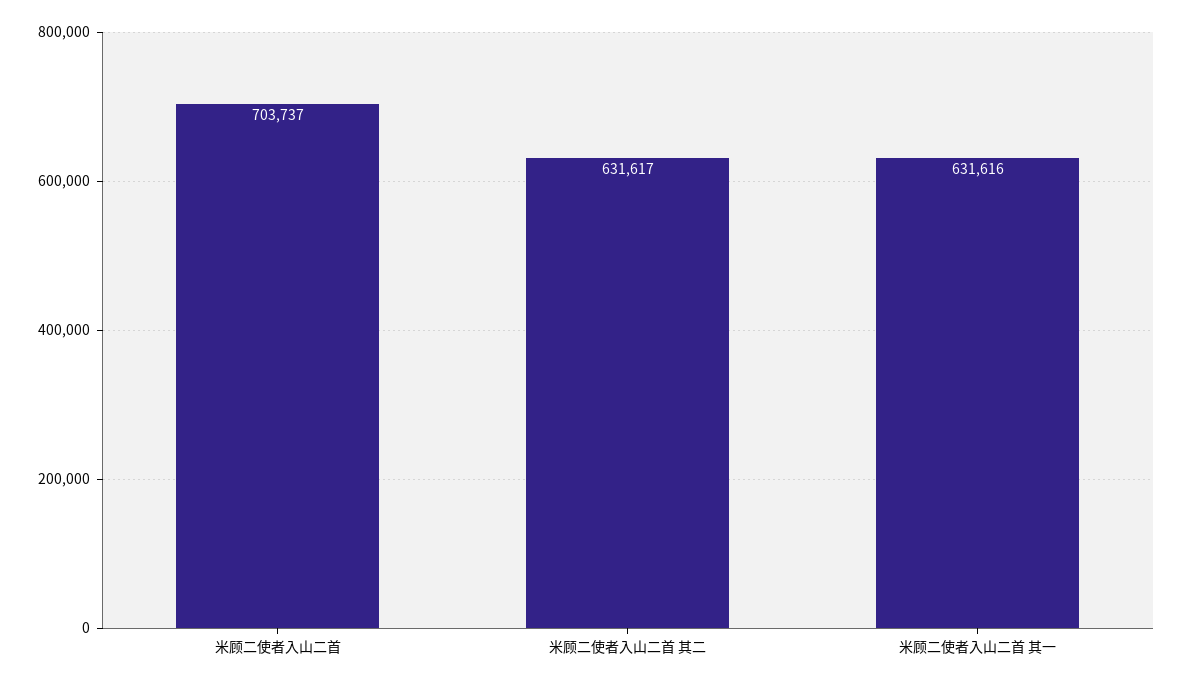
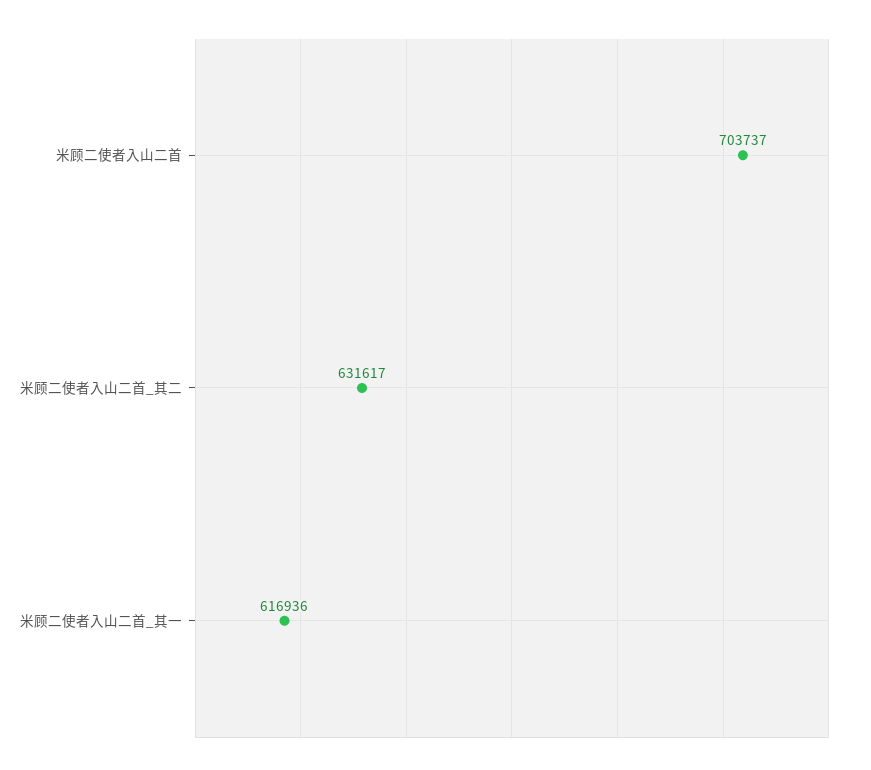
米顾二使者入山二首 其一: 631616 -> 616936

